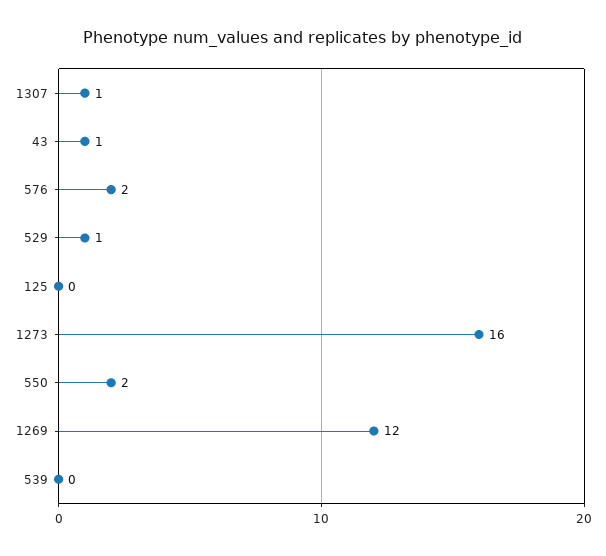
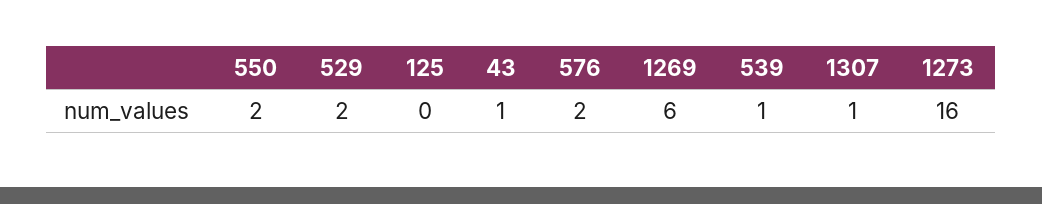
529: 1 -> 2
1269: 12 -> 6
539: 0 -> 1

